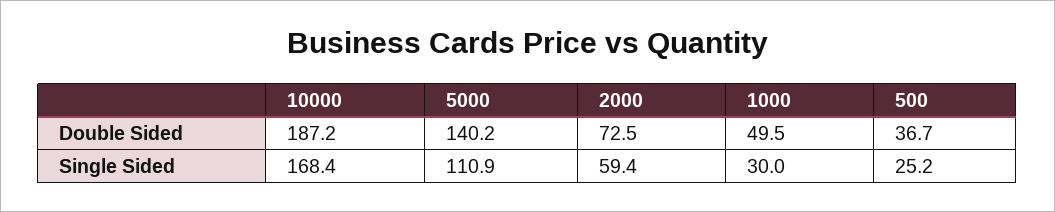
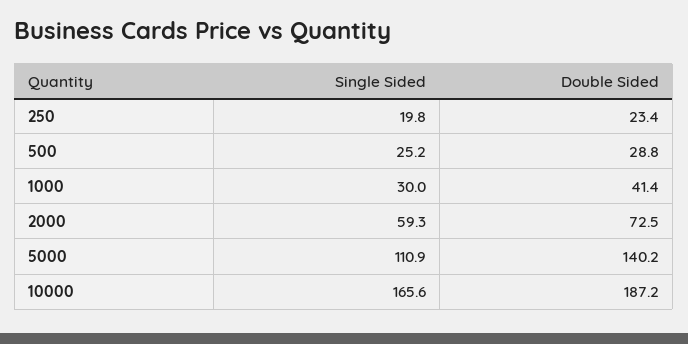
1000, Double Sided: 49.5 -> 41.4
500, Double Sided: 36.7 -> 28.8
10000, Single Sided: 168.4 -> 165.6
2000, Single Sided: 59.4 -> 59.3
250, Single Sided: none -> 19.8
250, Double Sided: none -> 23.4

